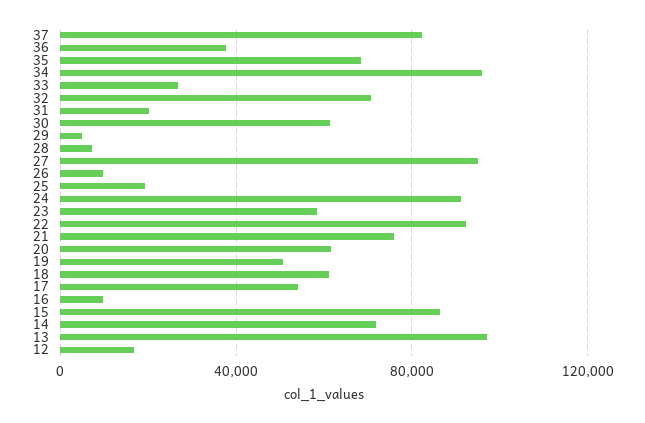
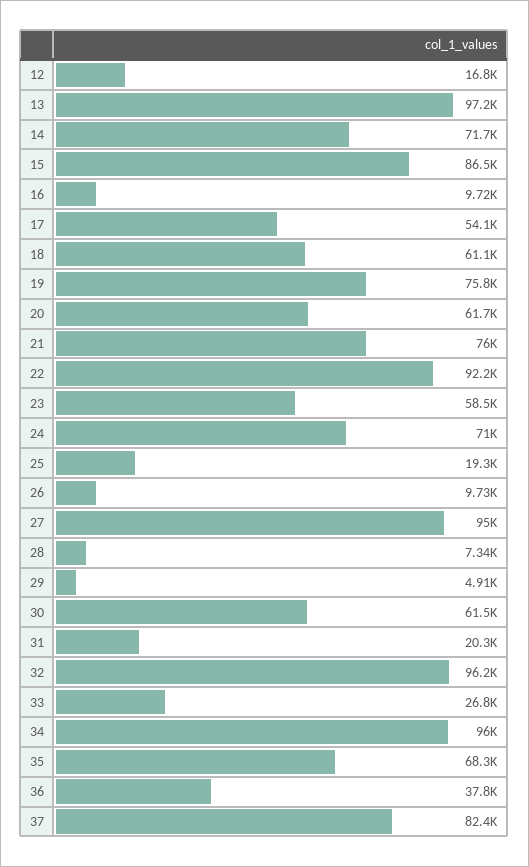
32: 70000 -> 96200
24: 90000 -> 71000
19: 50000 -> 75800

